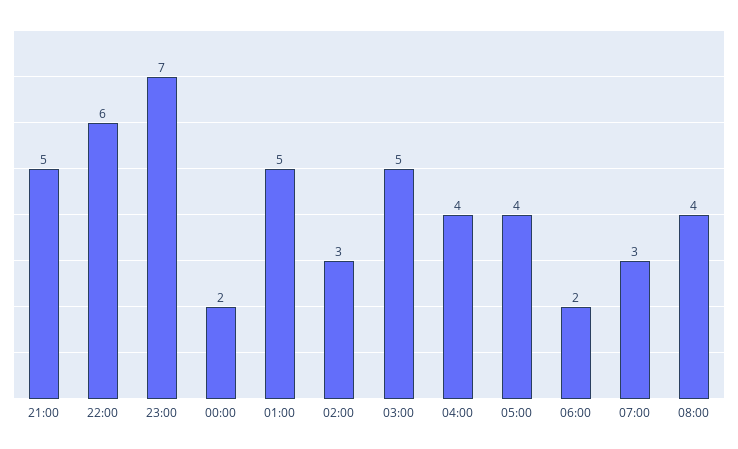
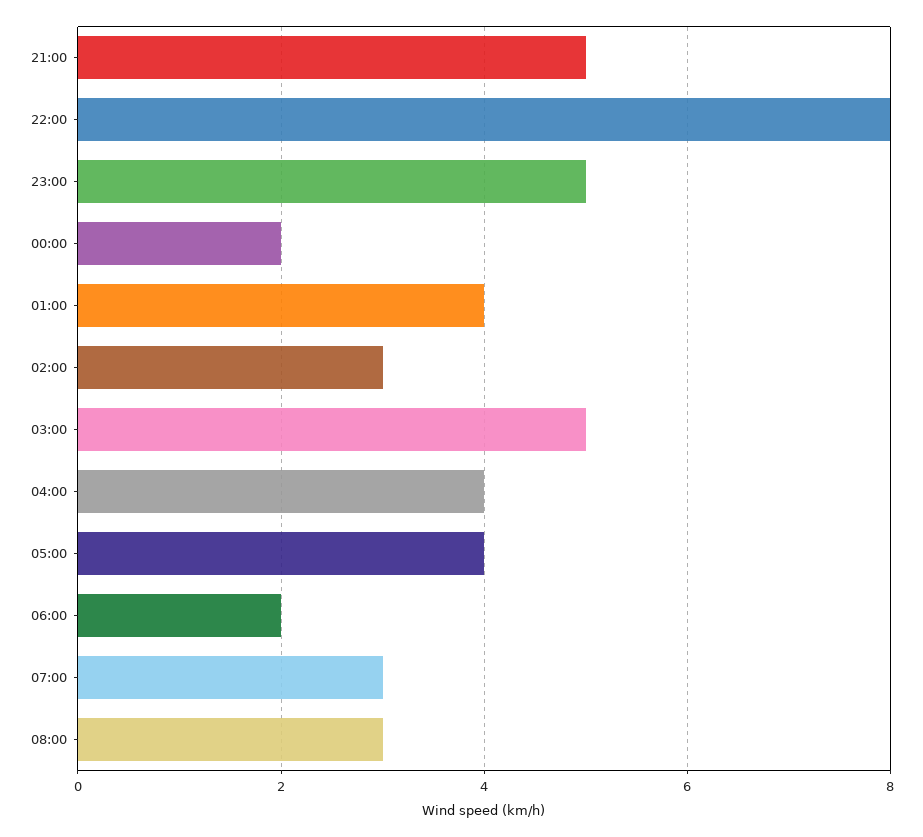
22:00: 6 -> 8
23:00: 7 -> 5
01:00: 5 -> 4
08:00: 4 -> 3

